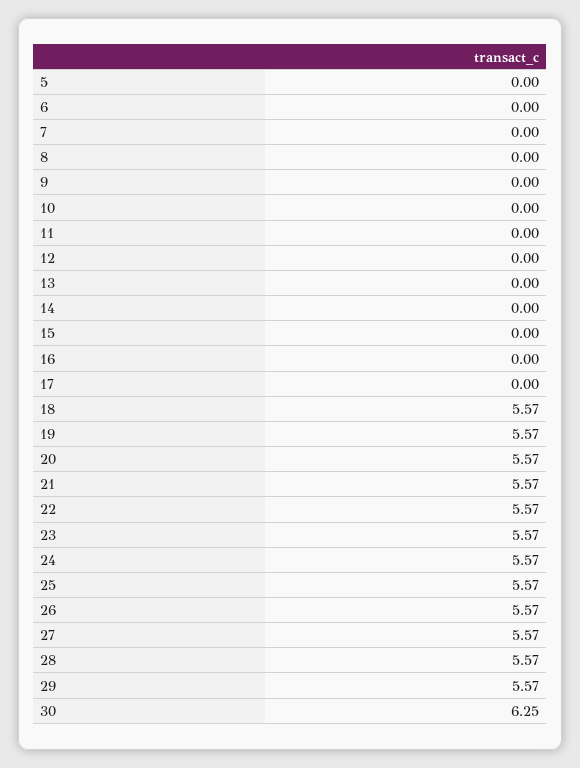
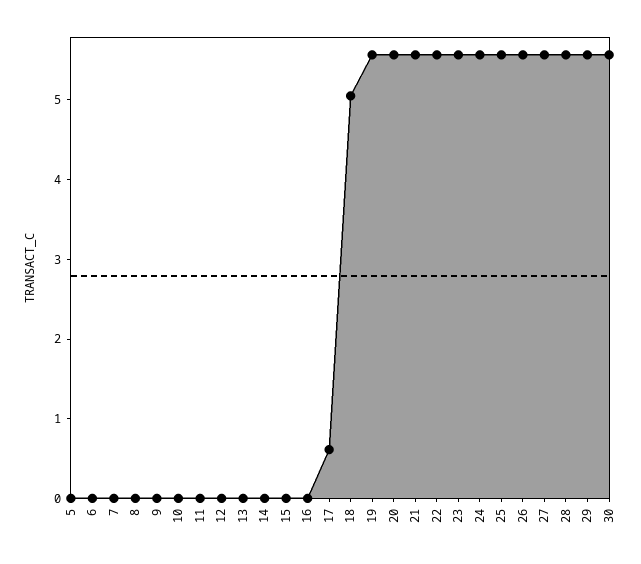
17: 0 -> 0.6
18: 5.57 -> 5
30: 6.25 -> 5.6

